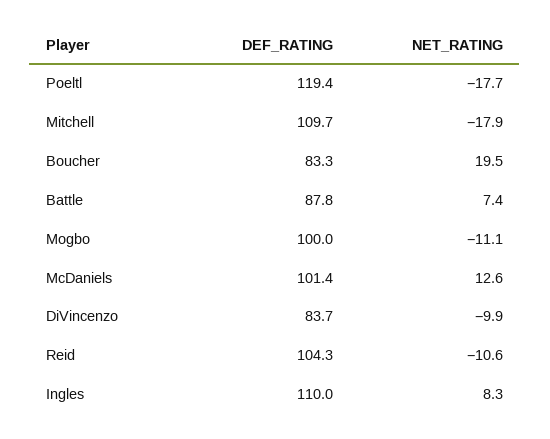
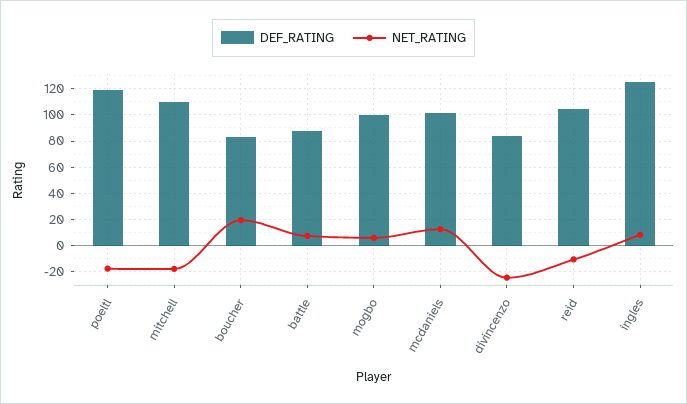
NET_RATING, Mogbo: -11.1 -> 5
NET_RATING, DiVincenzo: -9.9 -> -25
DEF_RATING, Ingles: 110 -> 125

